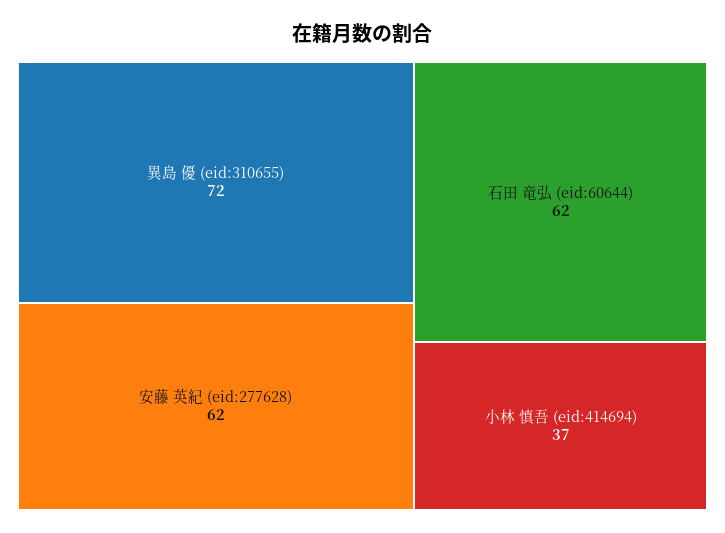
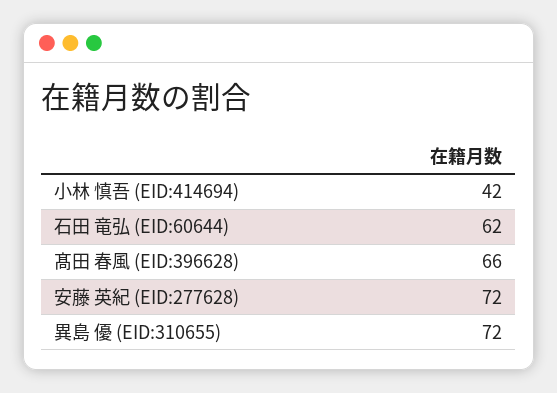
安藤 英紀 (eid:277628): 62 -> 72
小林 慎吾 (eid:414694): 37 -> 42
髙田 春風 (EID:396628): none -> 66

